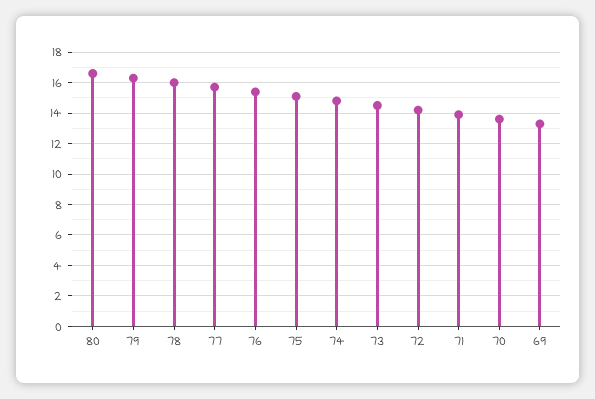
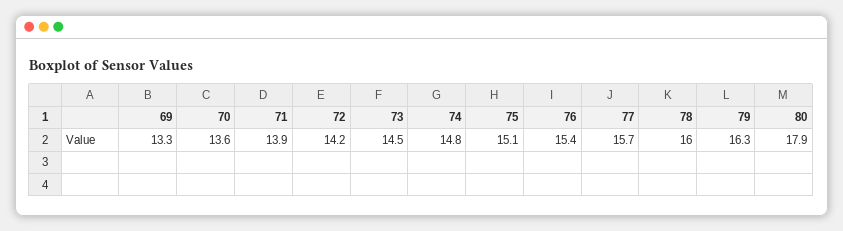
80: 16.5 -> 17.9

